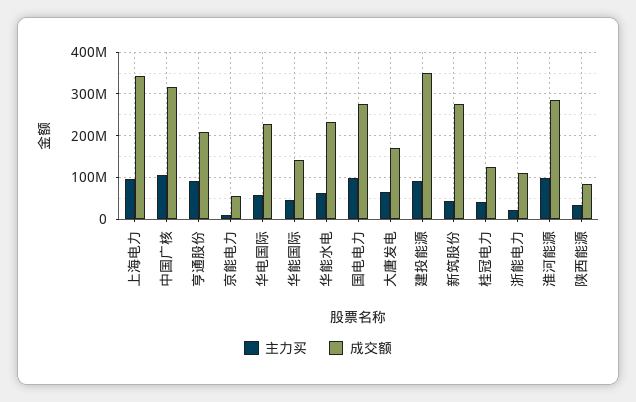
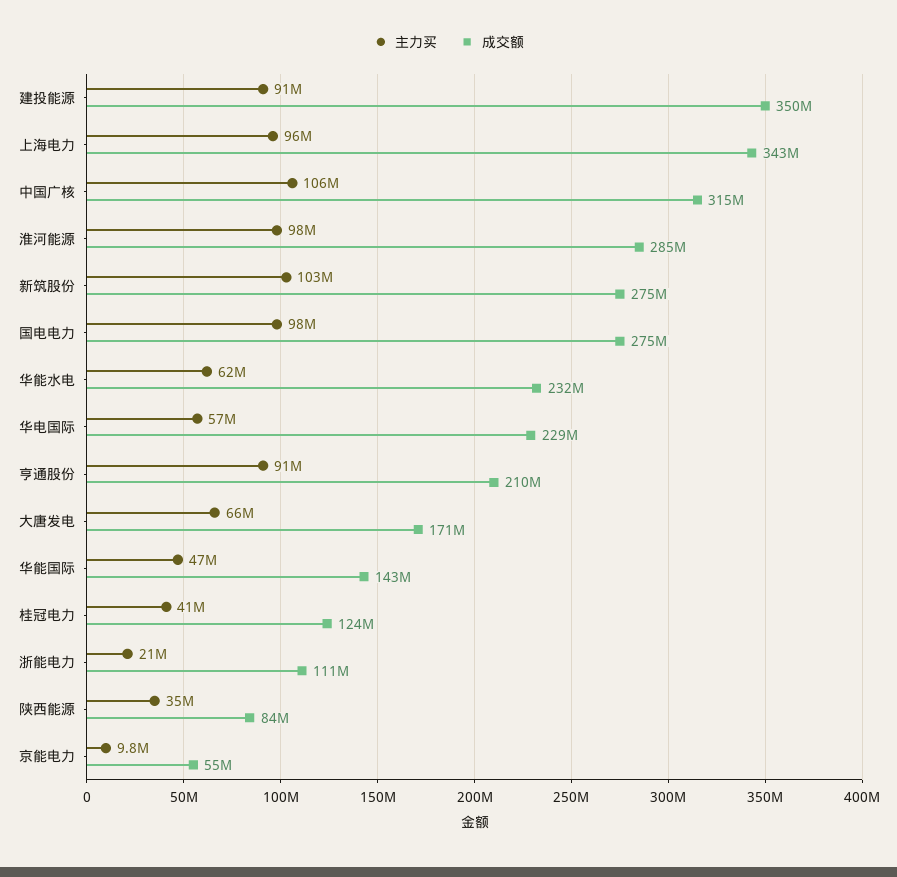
主力买, 新筑股份: 40000000 -> 103000000

